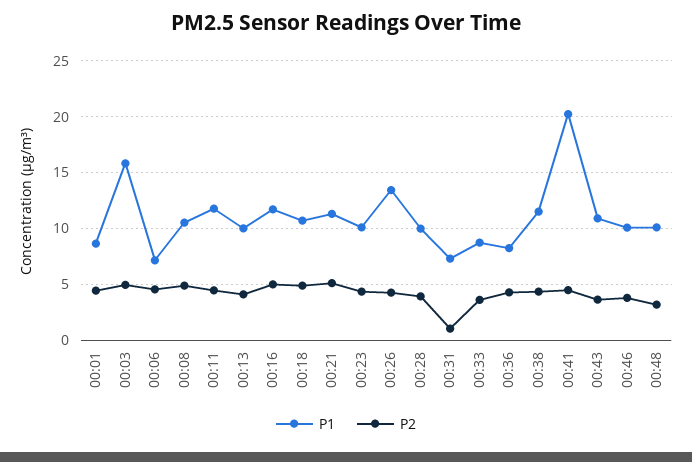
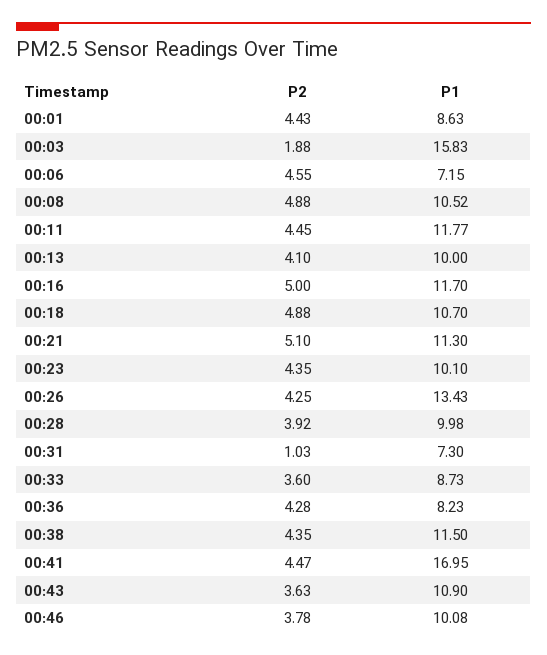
P2, 00:03: 5 -> 1.88
P1, 00:41: 20 -> 16.95
P1, 00:48: 10 -> none
P2, 00:48: 3 -> none

